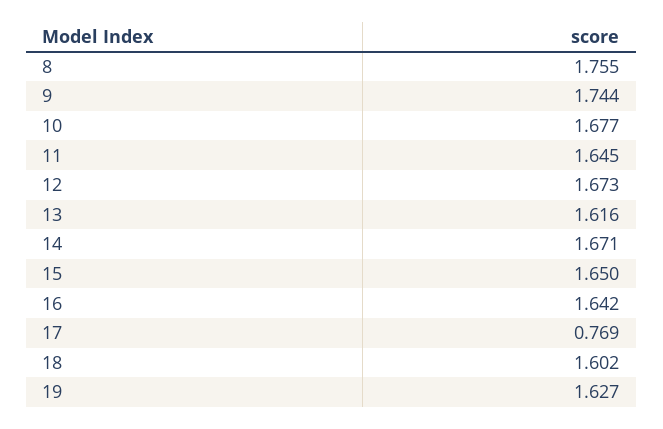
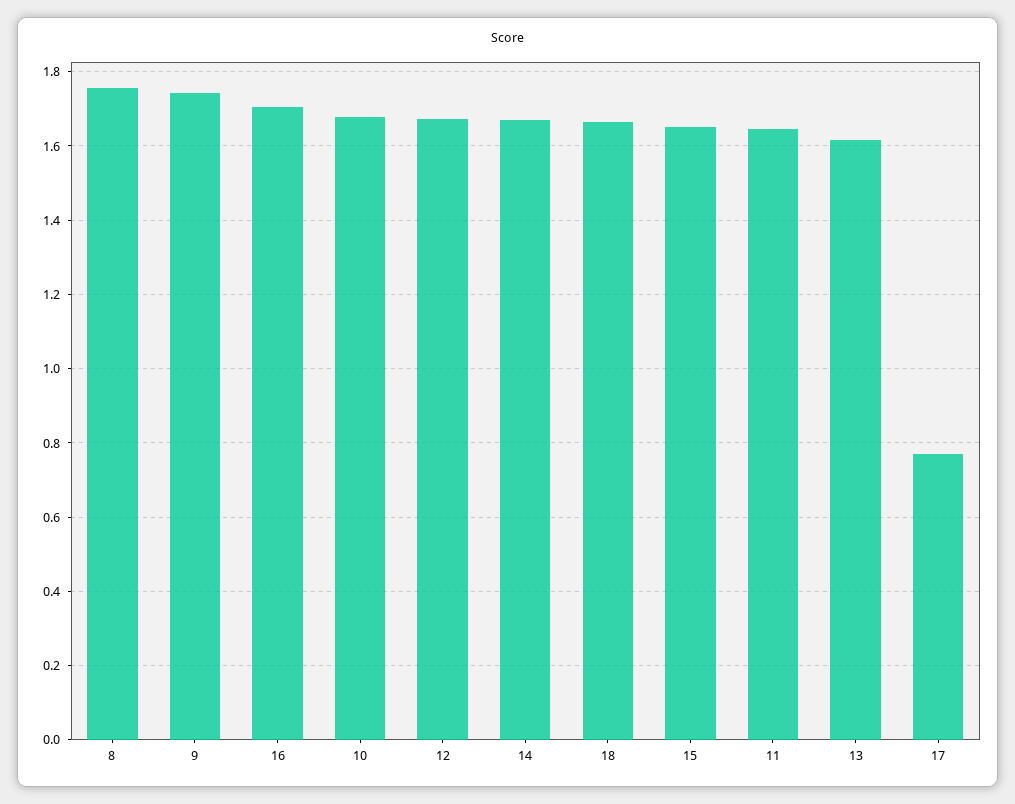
16: 1.642 -> 1.7
18: 1.602 -> 1.66
19: 1.627 -> none

